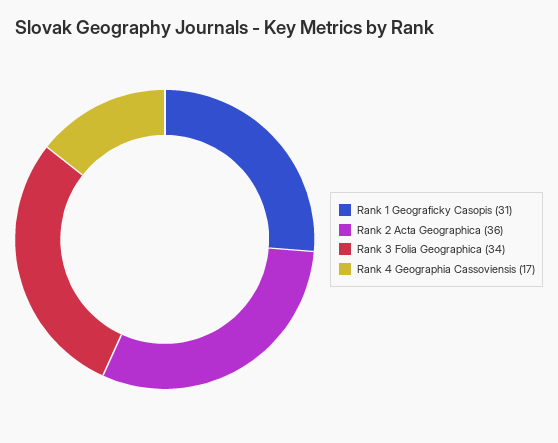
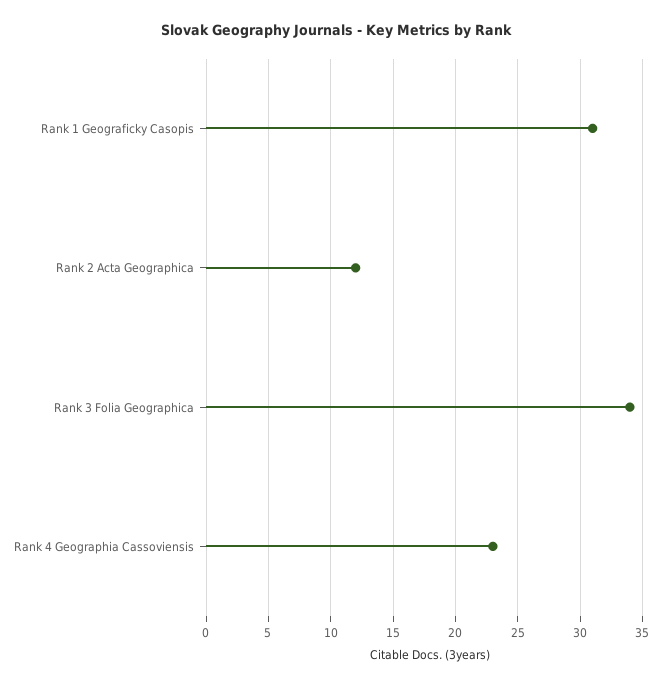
Rank 2 Acta Geographica: 36 -> 12
Rank 4 Geographia Cassoviensis: 17 -> 23

